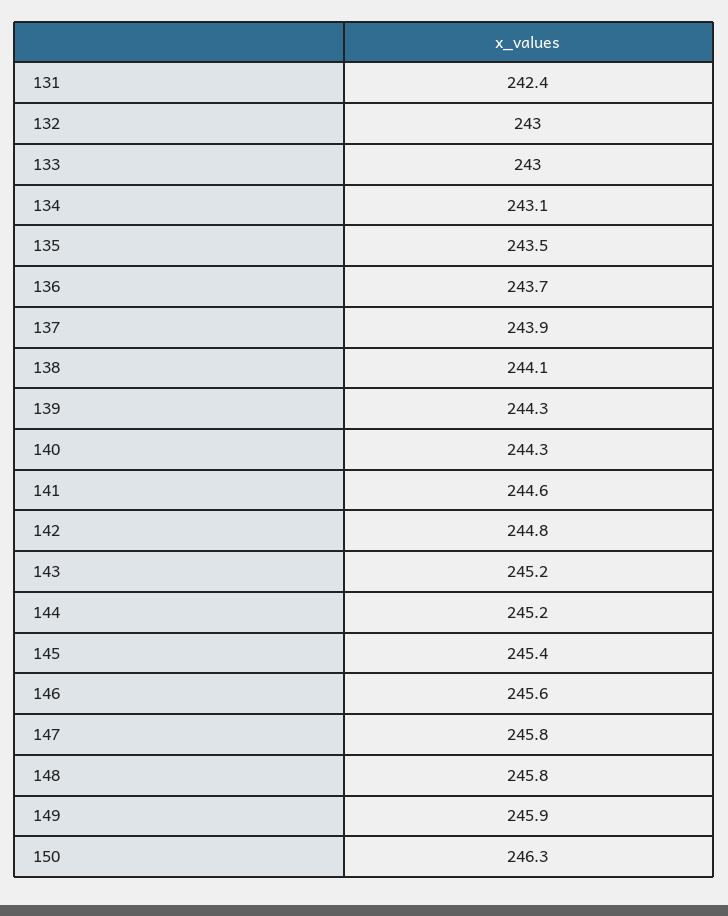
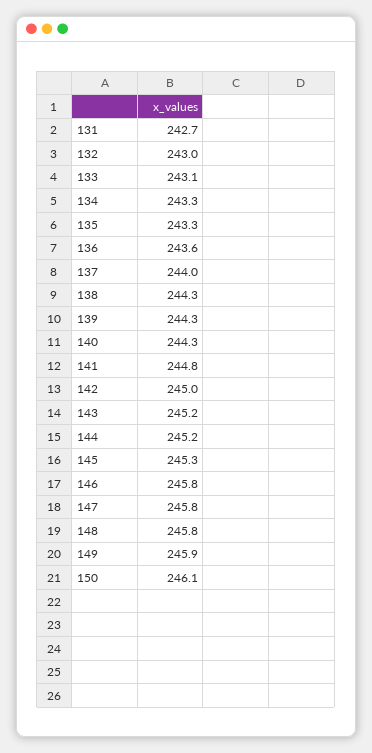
131: 242.4 -> 242.7
133: 243 -> 243.1
134: 243.1 -> 243.3
135: 243.5 -> 243.3
136: 243.7 -> 243.6
137: 243.9 -> 244
138: 244.1 -> 244.3
141: 244.6 -> 244.8
142: 244.8 -> 245
145: 245.4 -> 245.3
146: 245.6 -> 245.8
150: 246.3 -> 246.1

